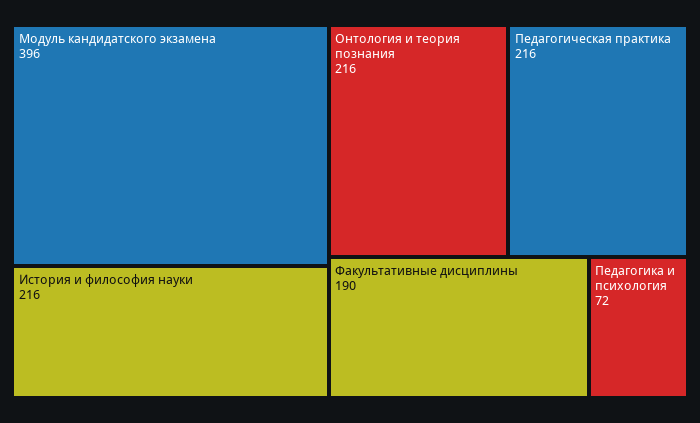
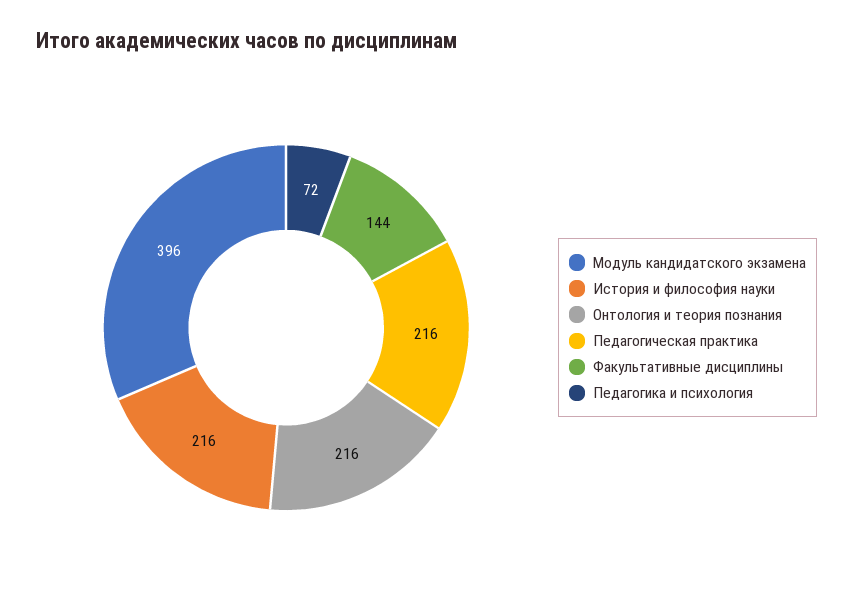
Факультативные дисциплины: 190 -> 144

